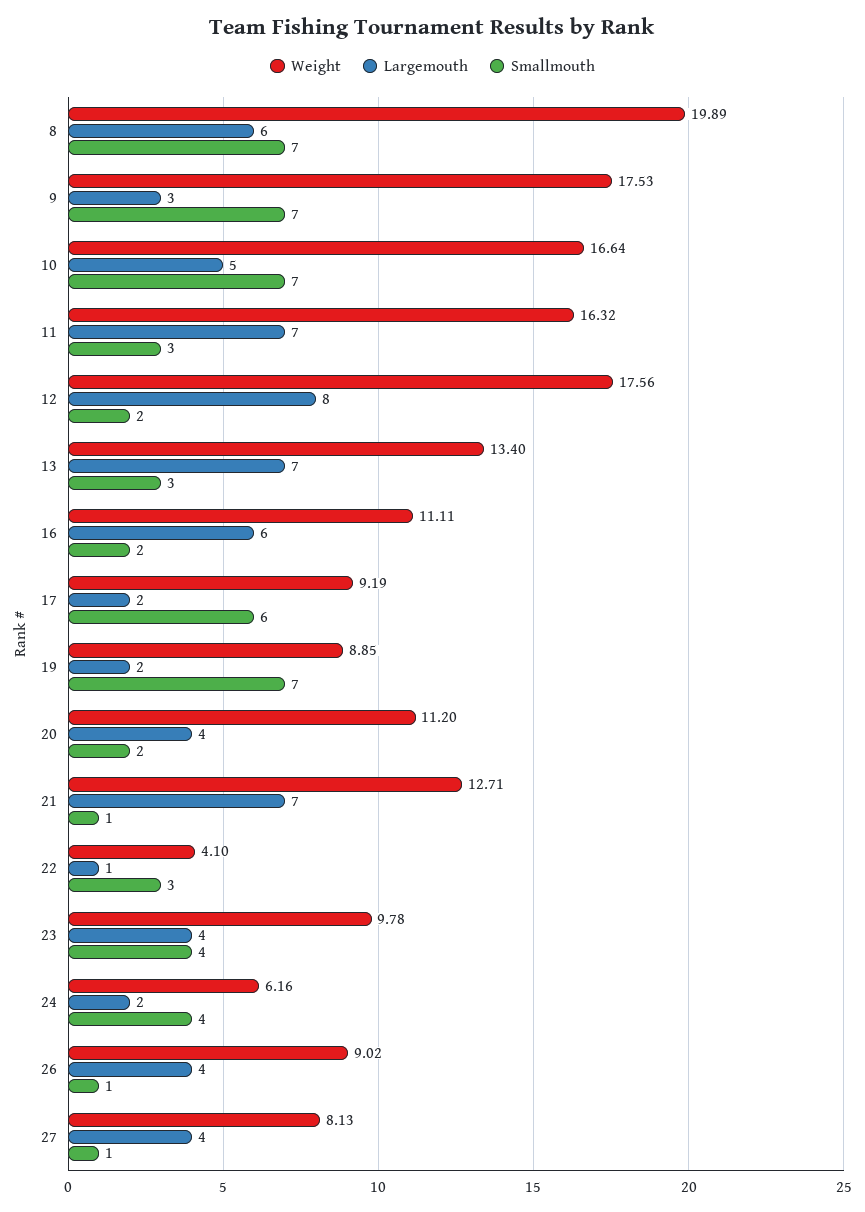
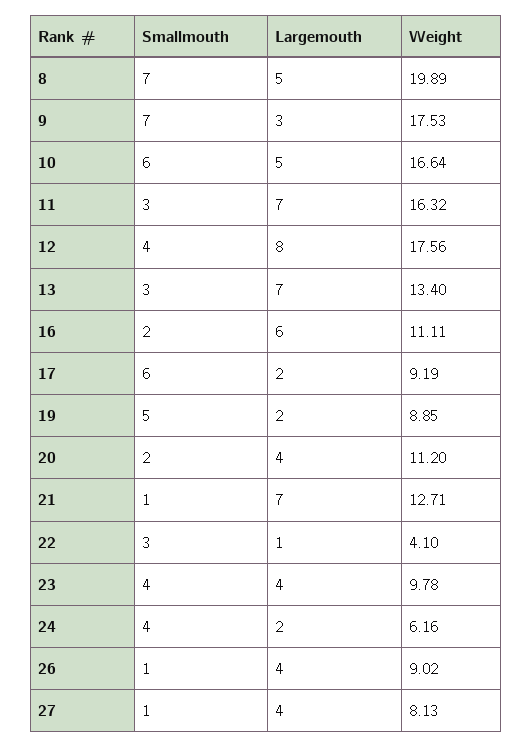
Largemouth, 8: 6 -> 5
Smallmouth, 10: 7 -> 6
Smallmouth, 12: 2 -> 4
Smallmouth, 19: 7 -> 5

